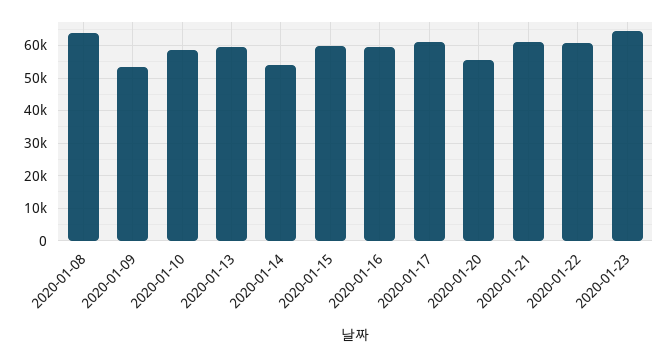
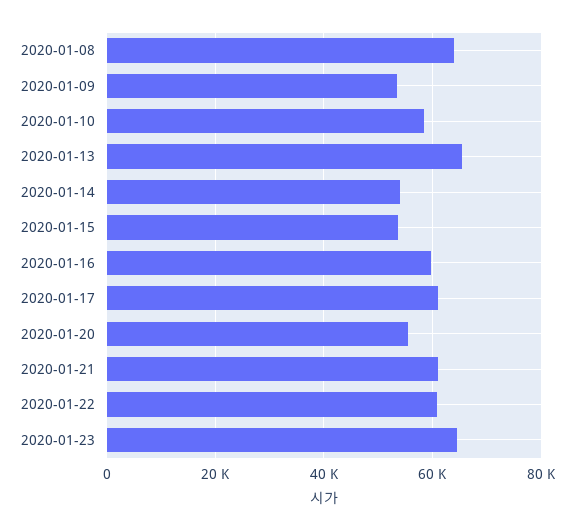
2020-01-13: 60000 -> 66000
2020-01-15: 60000 -> 54000

